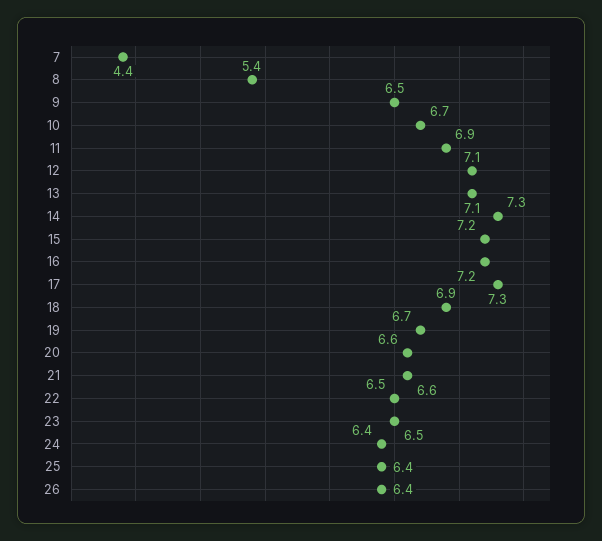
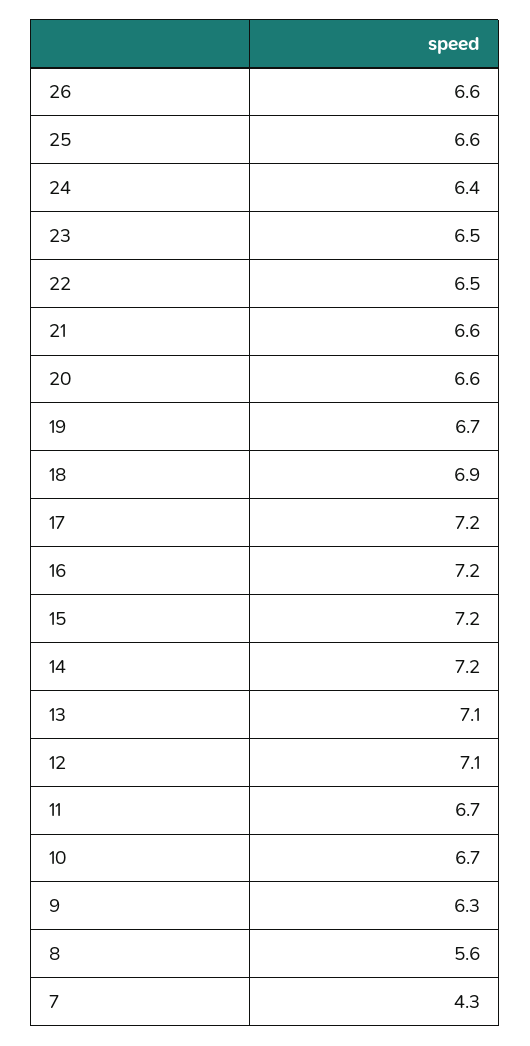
7: 4.4 -> 4.3
8: 5.4 -> 5.6
9: 6.5 -> 6.3
11: 6.9 -> 6.7
14: 7.3 -> 7.2
17: 7.3 -> 7.2
25: 6.4 -> 6.6
26: 6.4 -> 6.6

